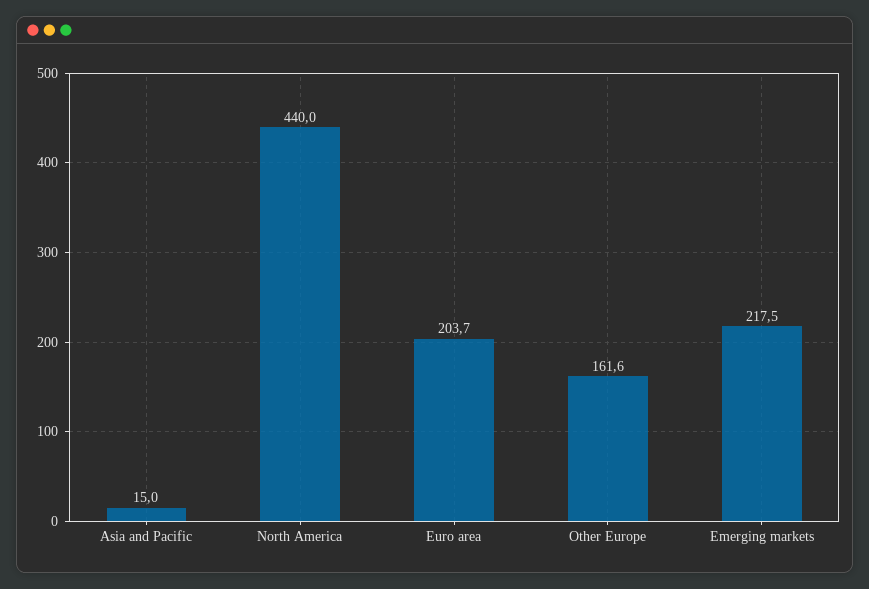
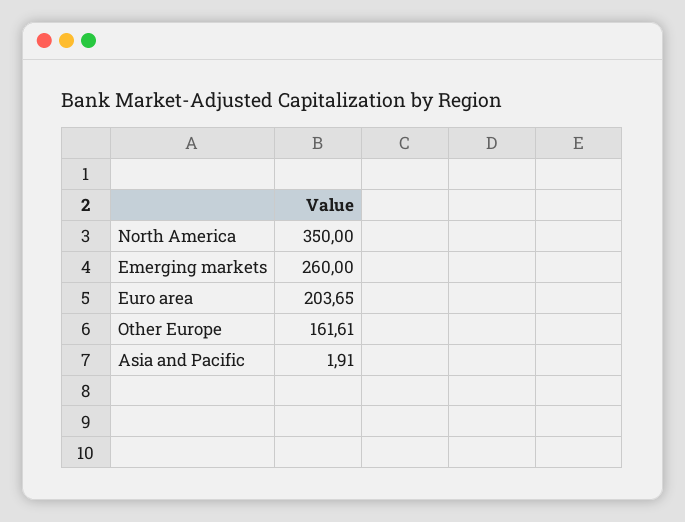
Asia and Pacific: 15 -> 1.91
North America: 440 -> 350
Emerging markets: 217.5 -> 260

